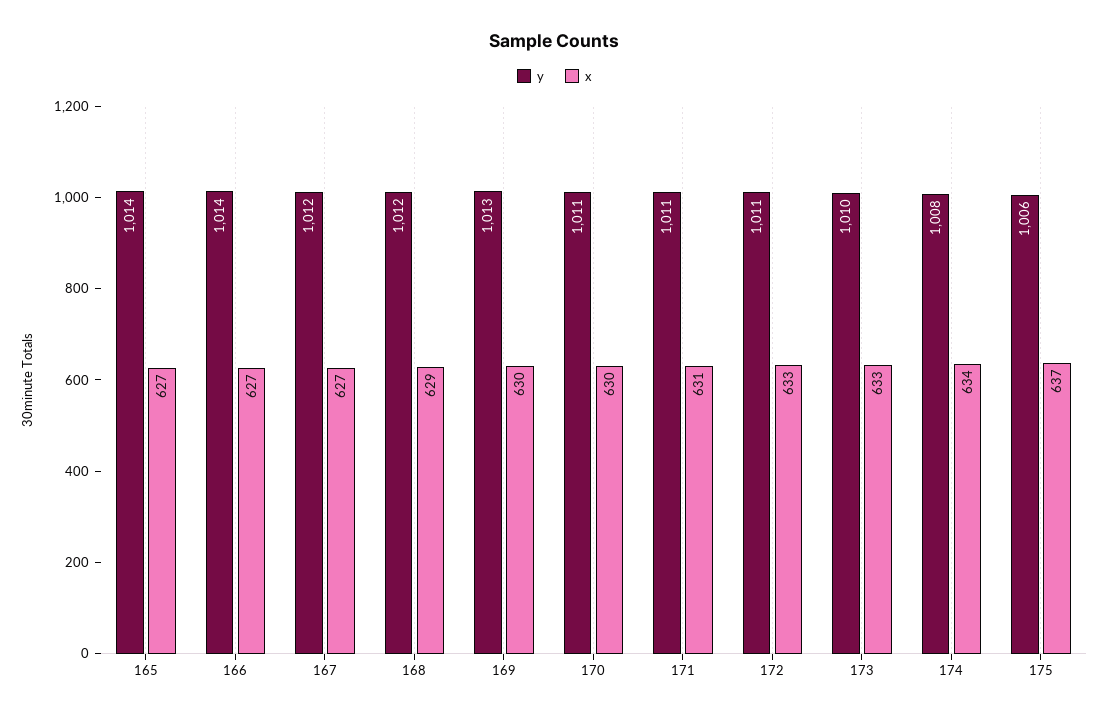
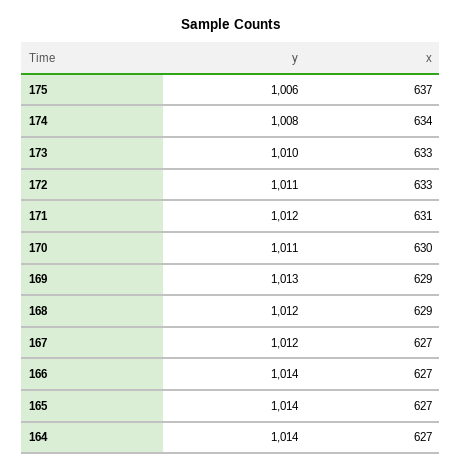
x, 169: 630 -> 629
y, 171: 1011 -> 1012
y, 164: none -> 1014
x, 164: none -> 627

